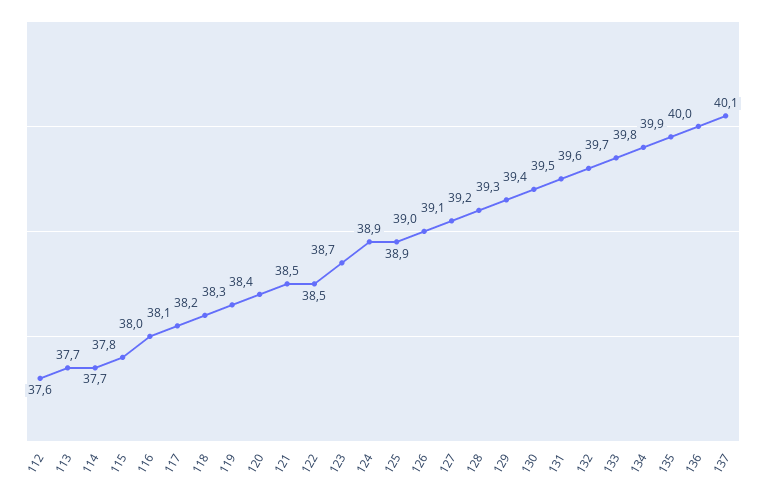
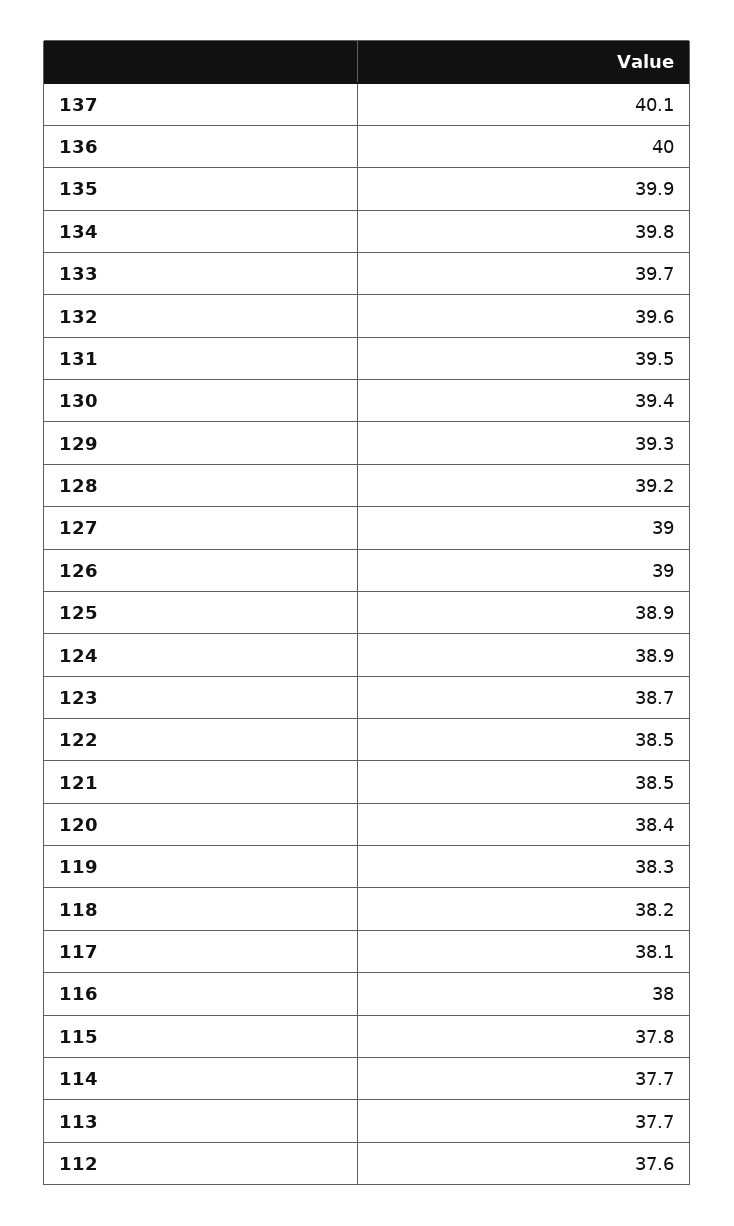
127: 39.1 -> 39

